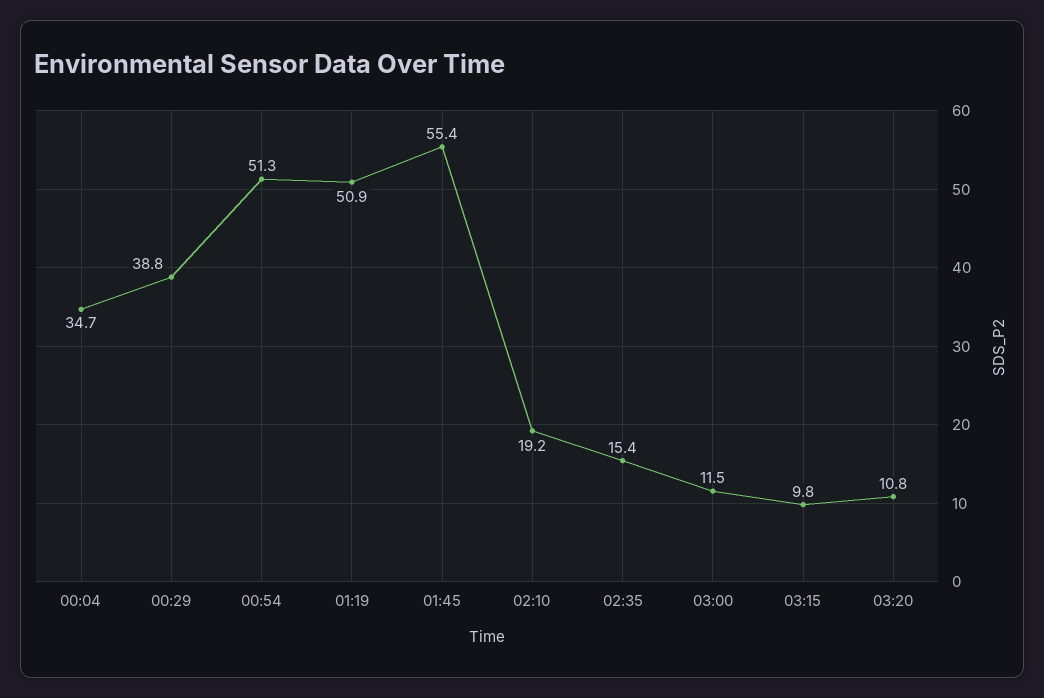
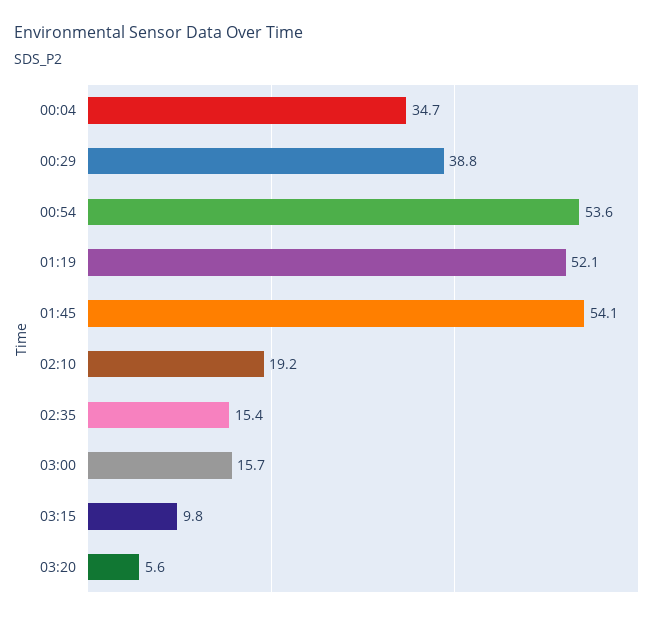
00:54: 51.3 -> 53.6
01:19: 50.9 -> 52.1
01:45: 55.4 -> 54.1
03:00: 11.5 -> 15.7
03:20: 10.8 -> 5.6

